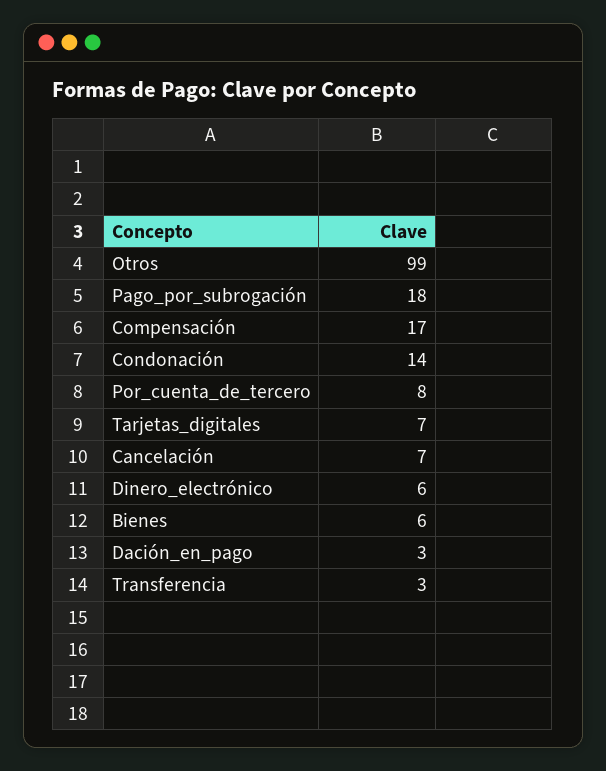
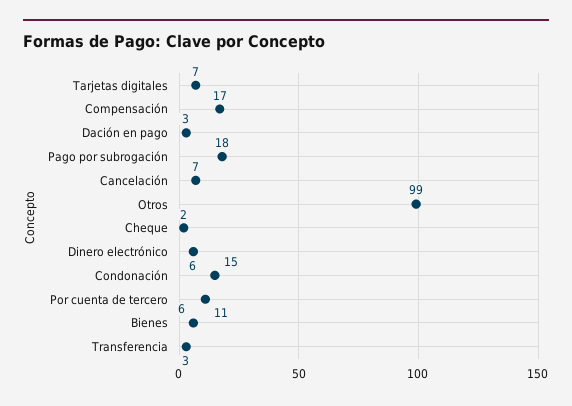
Condonación: 14 -> 15
Por_cuenta_de_tercero: 8 -> 11
Cheque: none -> 2

